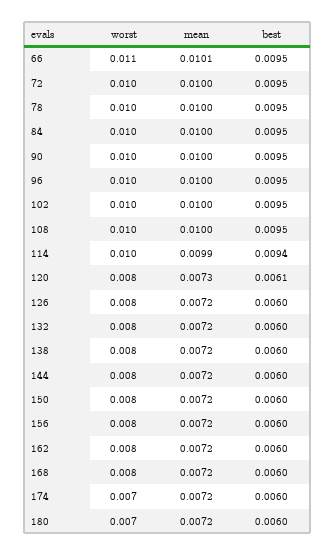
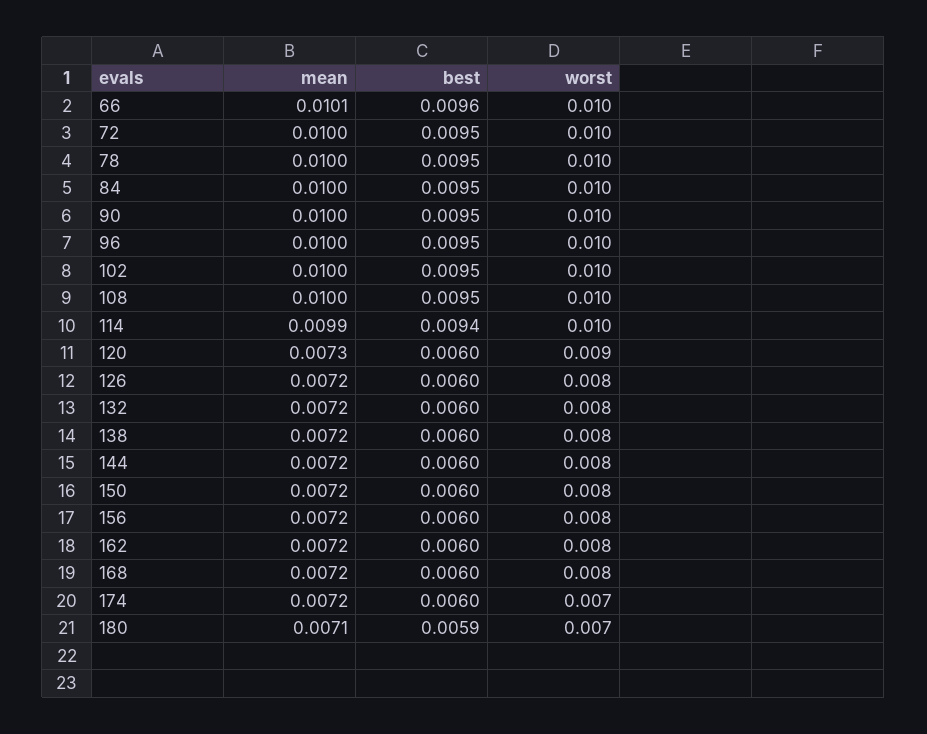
worst, 66: 0.011 -> 0.01
best, 66: 0.0095 -> 0.0096
worst, 120: 0.008 -> 0.009
best, 120: 0.0061 -> 0.006
mean, 180: 0.0072 -> 0.0071
best, 180: 0.006 -> 0.0059

